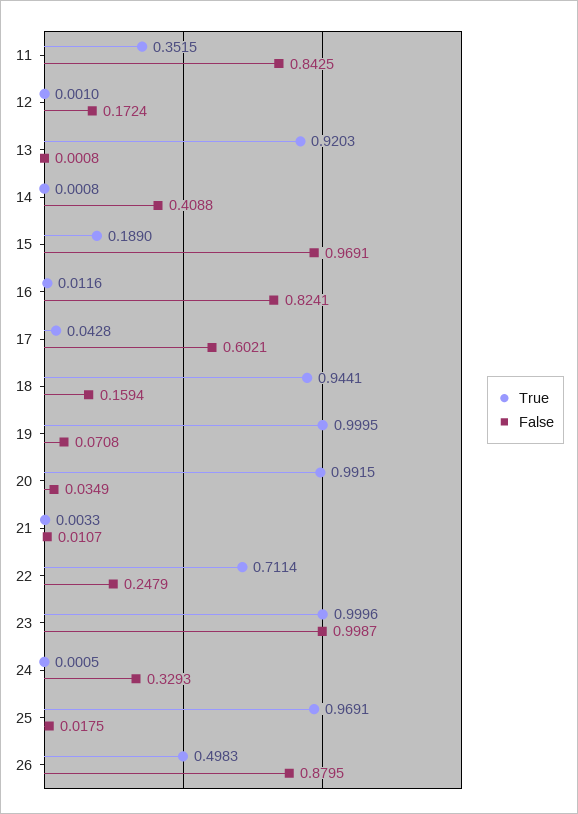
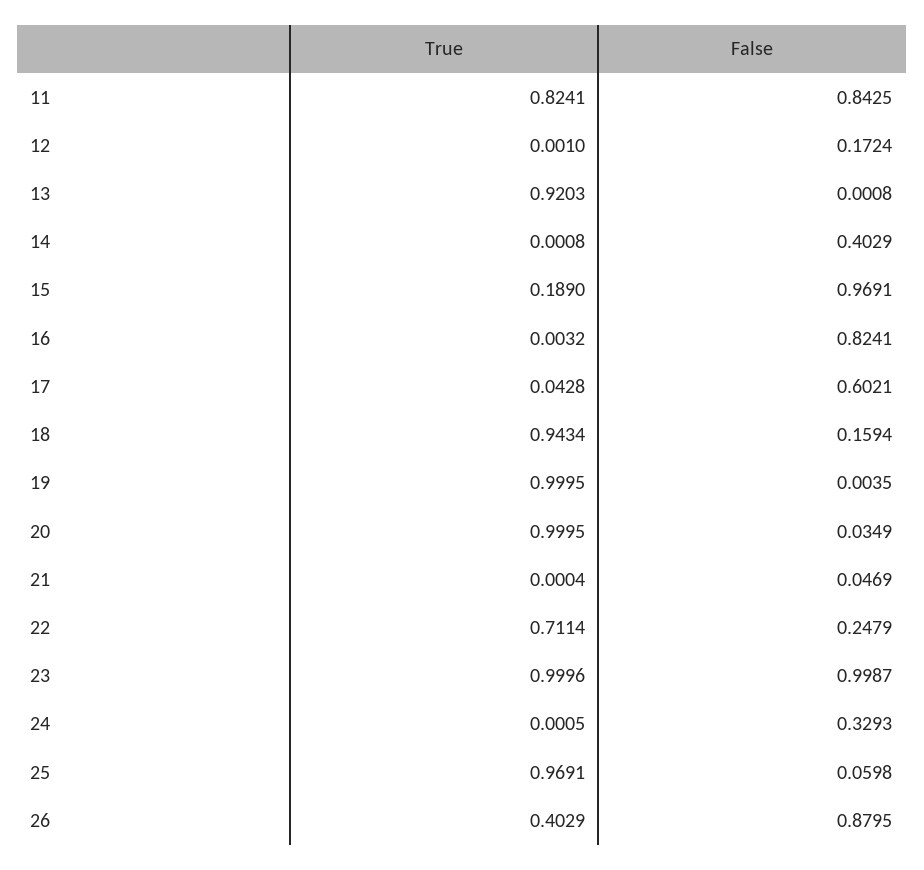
True, 11: 0.3515 -> 0.8241
False, 14: 0.4088 -> 0.4029
True, 16: 0.0116 -> 0.0032
True, 18: 0.9441 -> 0.9434
False, 19: 0.0708 -> 0.0035
True, 20: 0.9915 -> 0.9995
True, 21: 0.0033 -> 0.0004
False, 21: 0.0107 -> 0.0469
False, 25: 0.0175 -> 0.0598
True, 26: 0.4983 -> 0.4029

